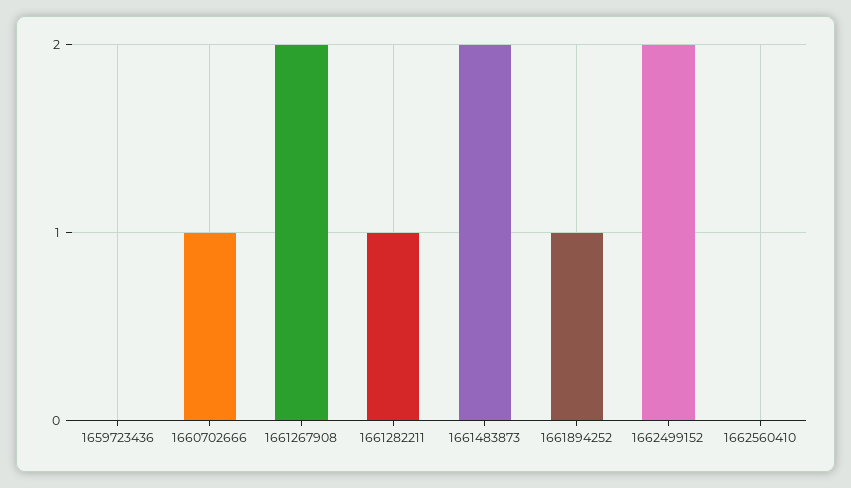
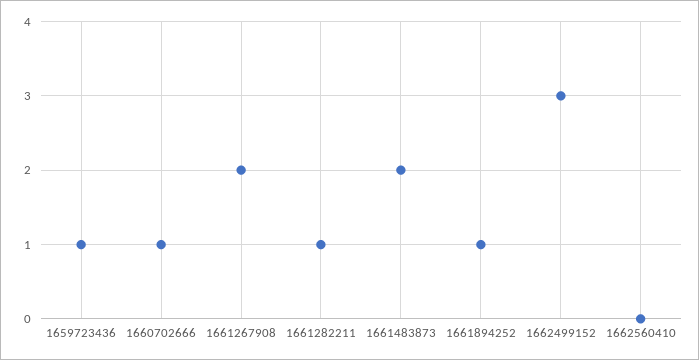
1659723436: 0 -> 1
1662499152: 2 -> 3

